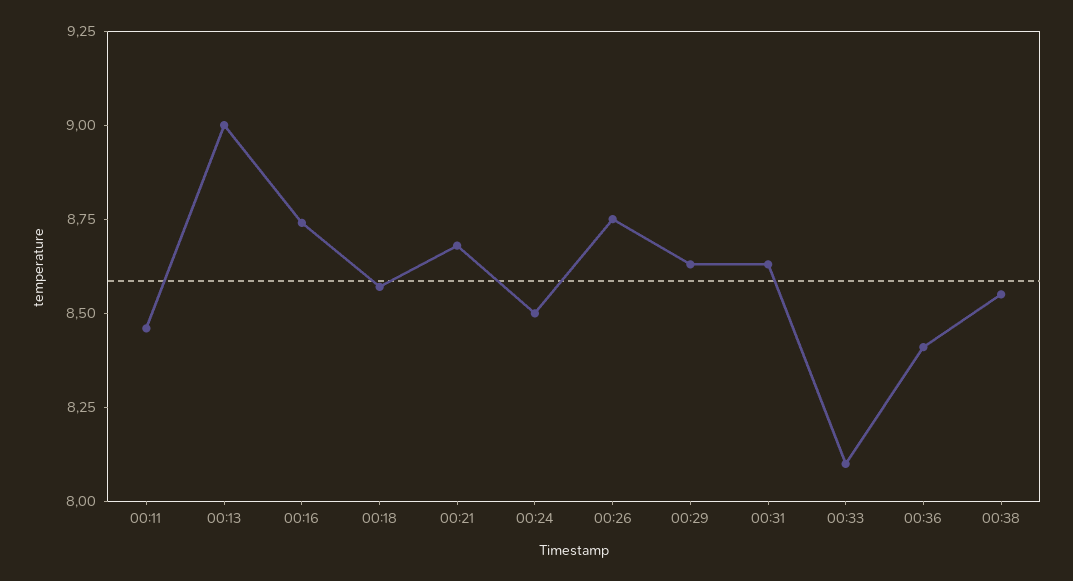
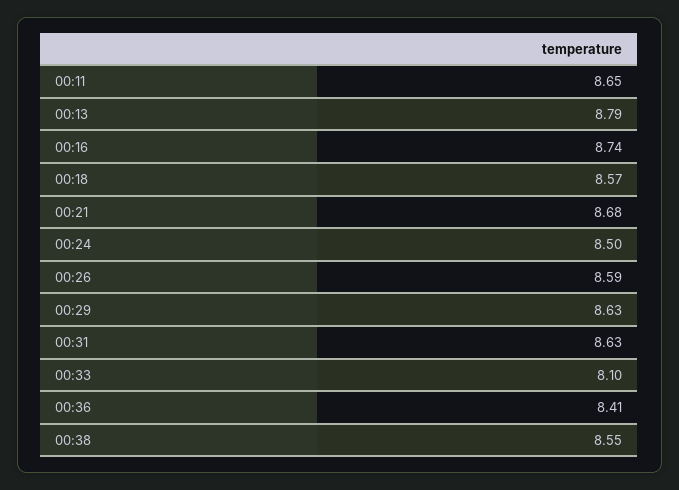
00:11: 8.45 -> 8.65
00:13: 9 -> 8.79
00:26: 8.75 -> 8.59

